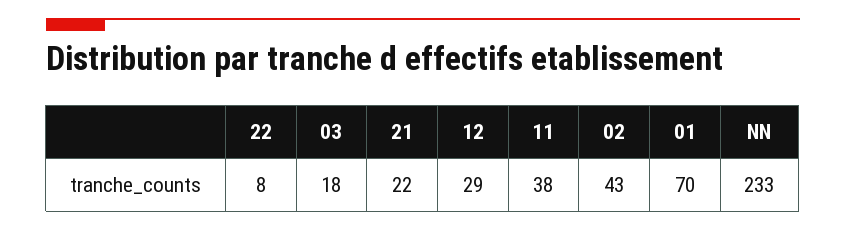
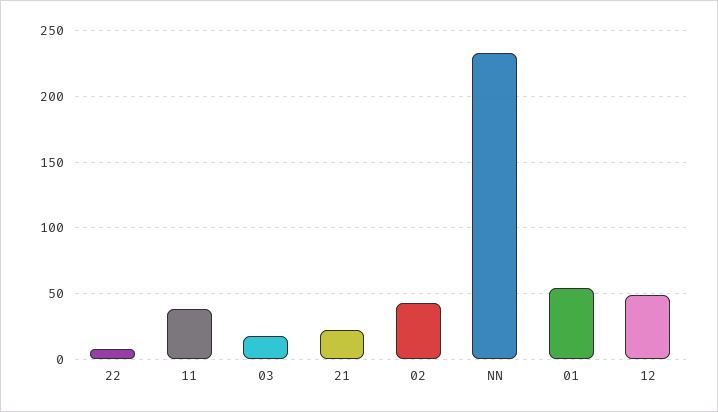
12: 29 -> 50
01: 70 -> 55

